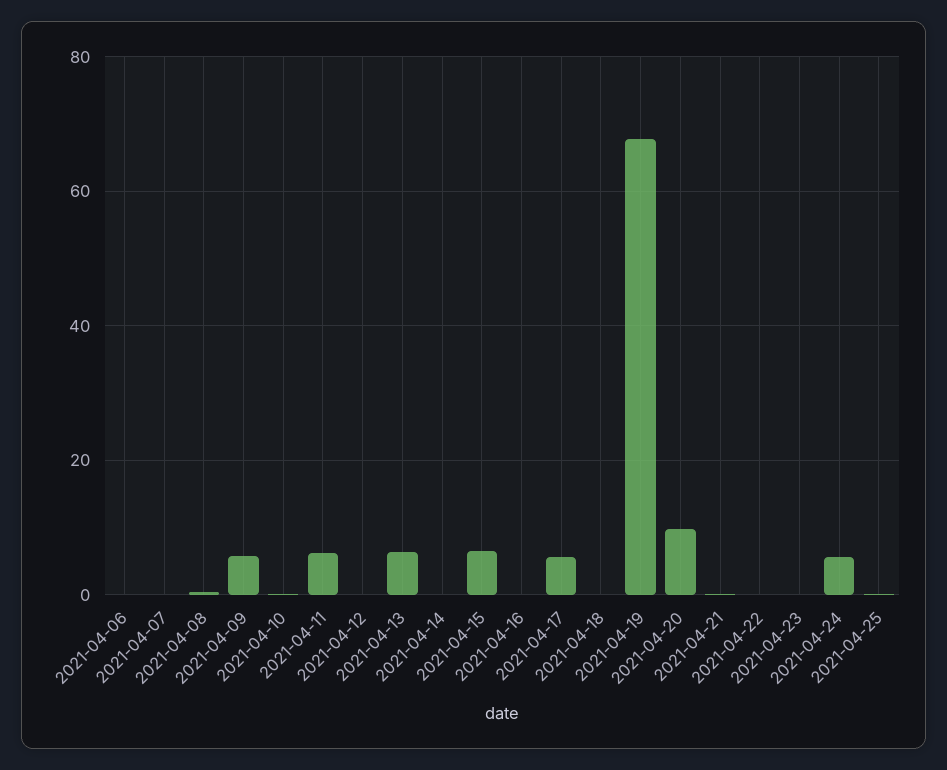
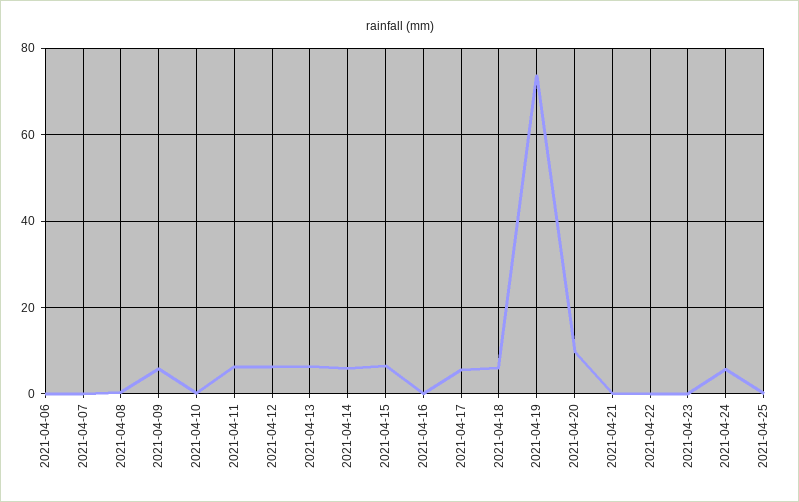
2021-04-12: 0 -> 6
2021-04-14: 0 -> 6
2021-04-18: 0 -> 6
2021-04-19: 68 -> 74

